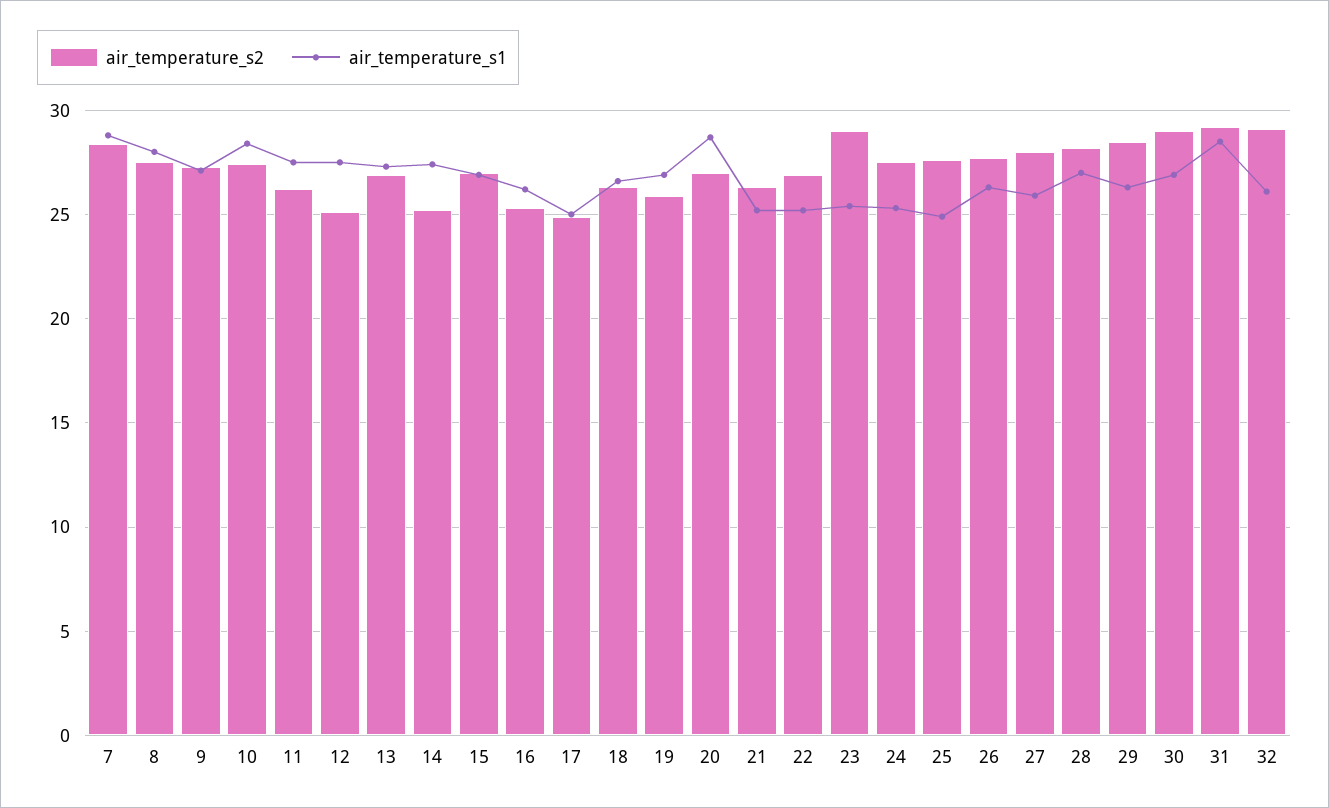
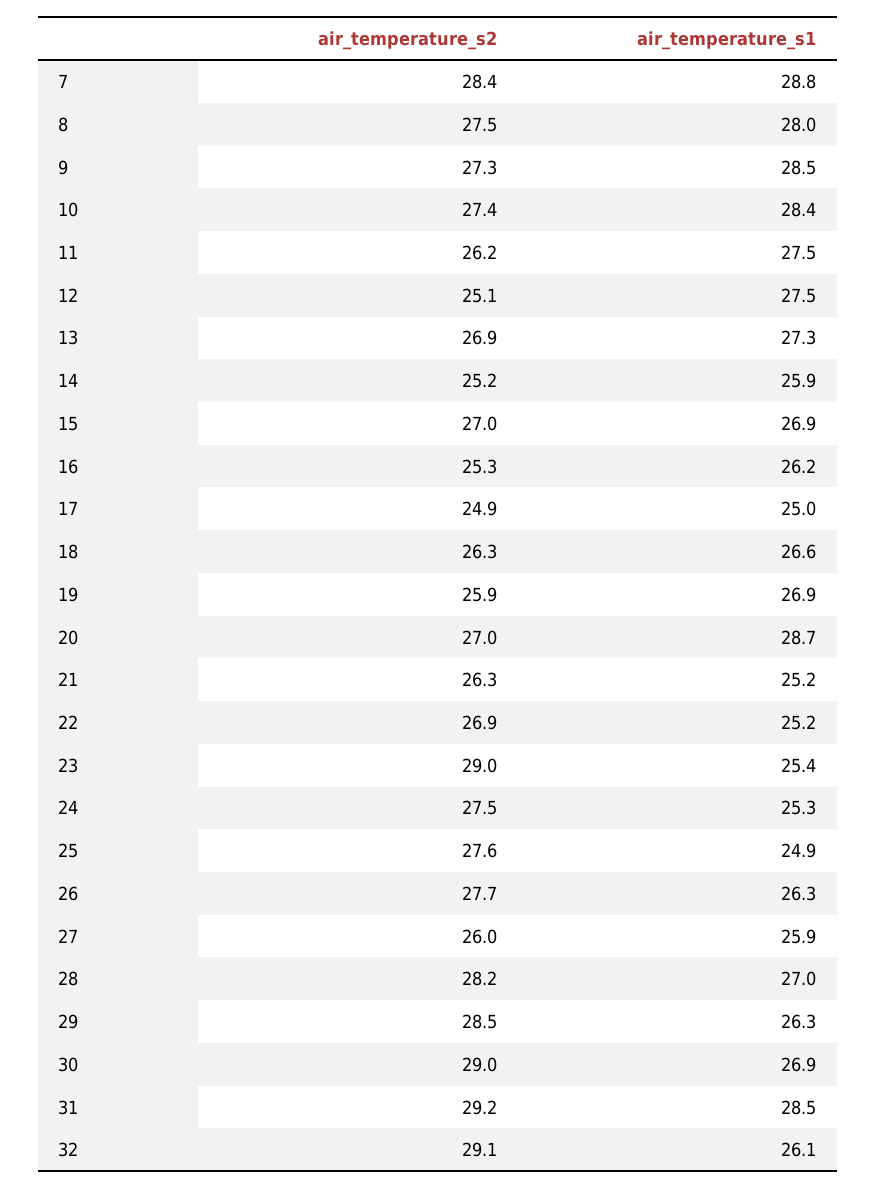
air_temperature_s1, 9: 27 -> 28.5
air_temperature_s1, 14: 27.5 -> 25.9
air_temperature_s2, 27: 28 -> 26

